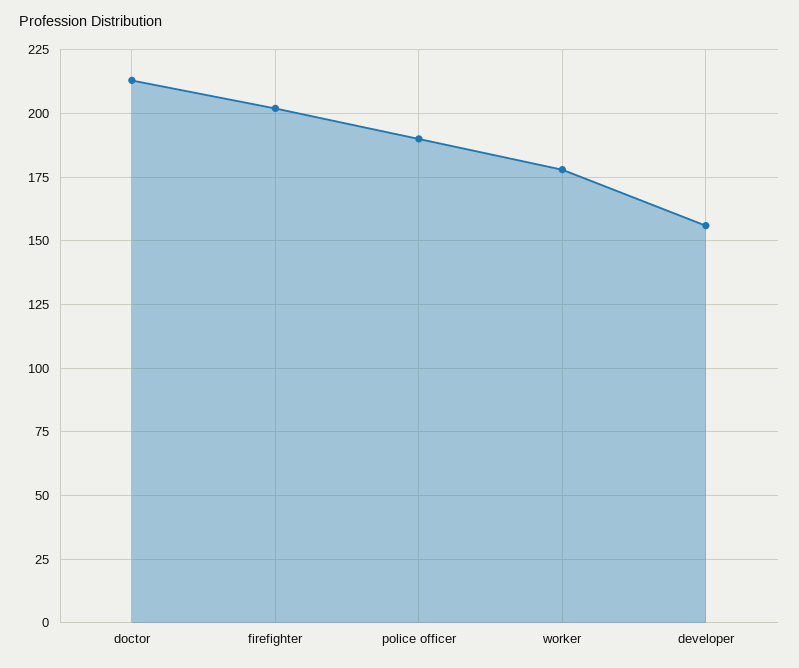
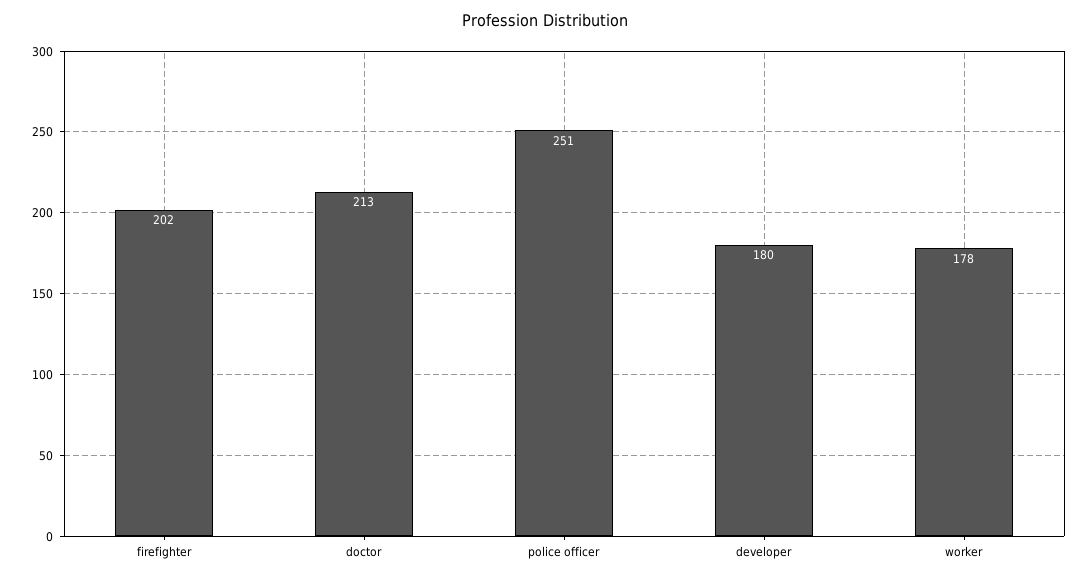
police officer: 190 -> 251
developer: 155 -> 180

